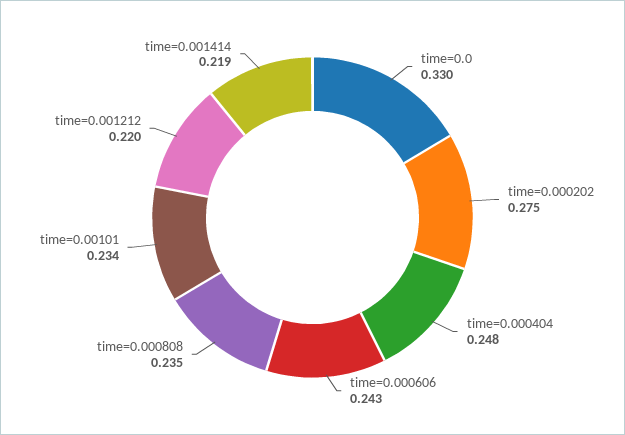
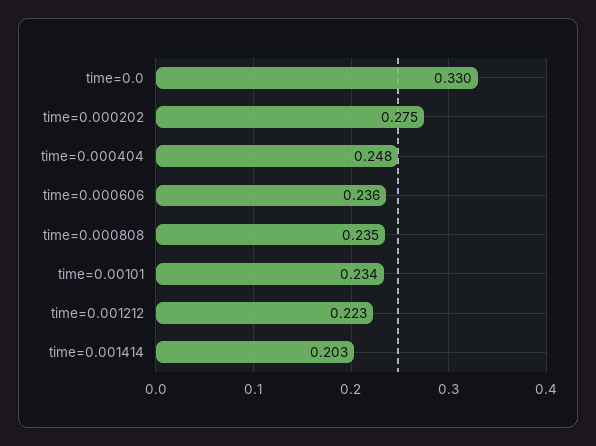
time=0.000606: 0.243 -> 0.236
time=0.001212: 0.22 -> 0.223
time=0.001414: 0.219 -> 0.203

